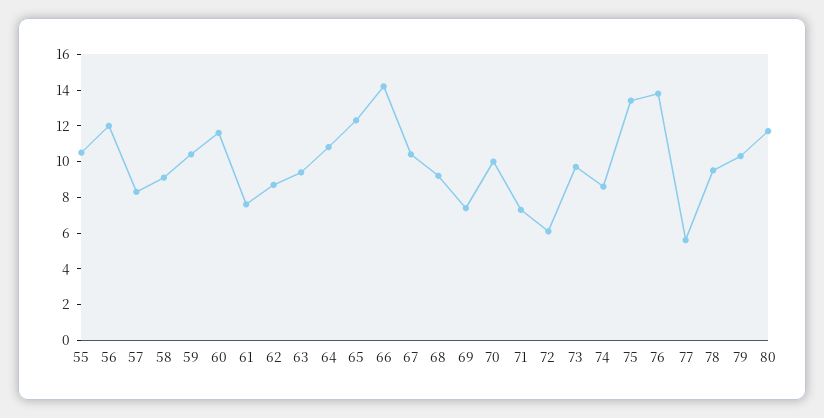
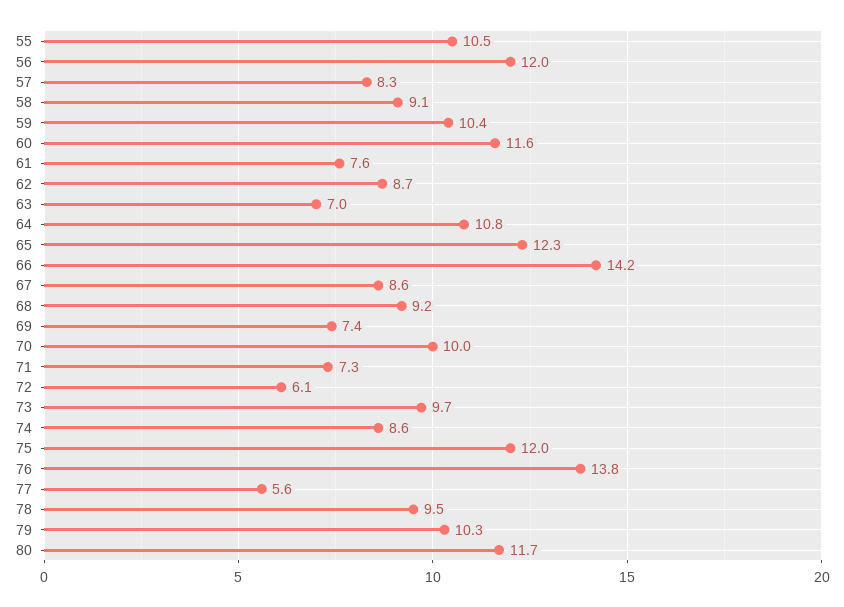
63: 9.5 -> 7
67: 10.5 -> 8.6
75: 13.5 -> 12

